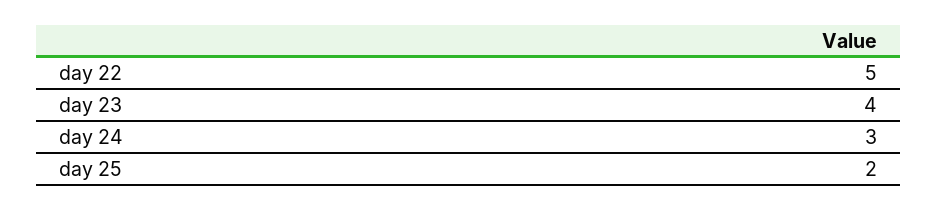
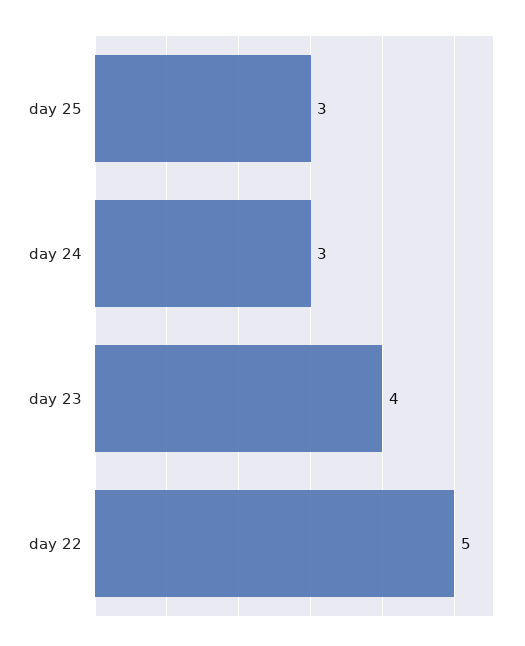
day 25: 2 -> 3

